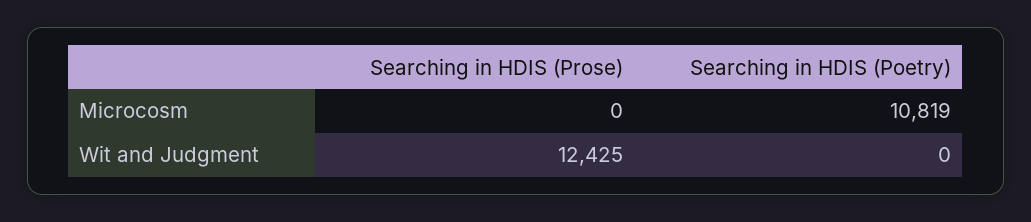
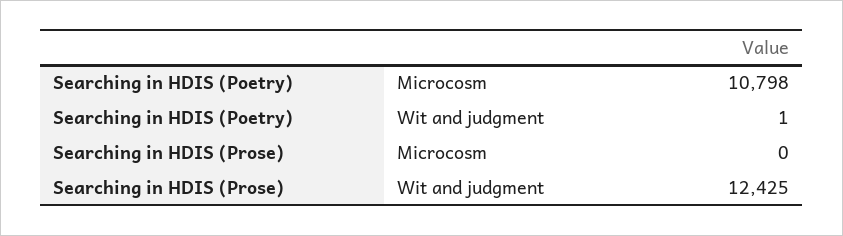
Searching in HDIS (Poetry), Microcosm: 10819 -> 10798
Searching in HDIS (Poetry), Wit and Judgment: 0 -> 1

